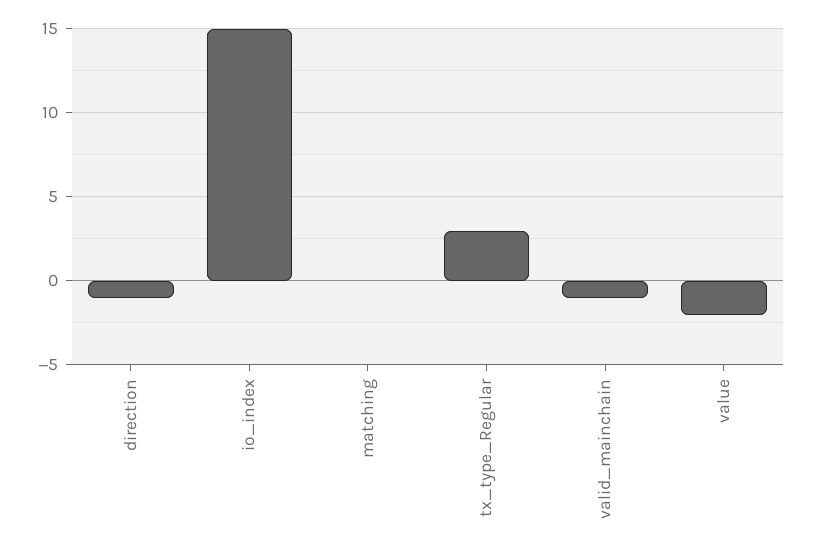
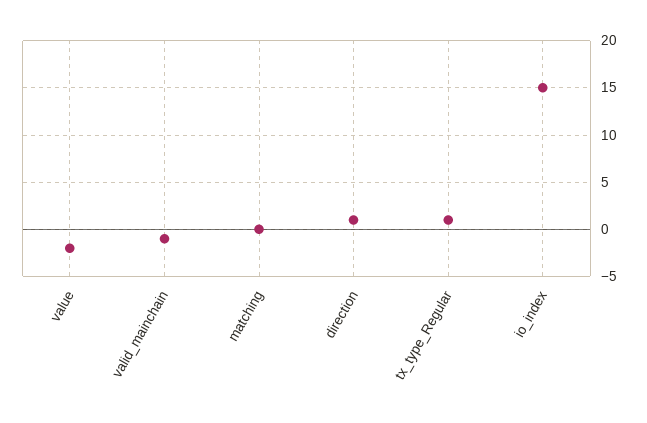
direction: -1 -> 1
tx_type_Regular: 3 -> 1

